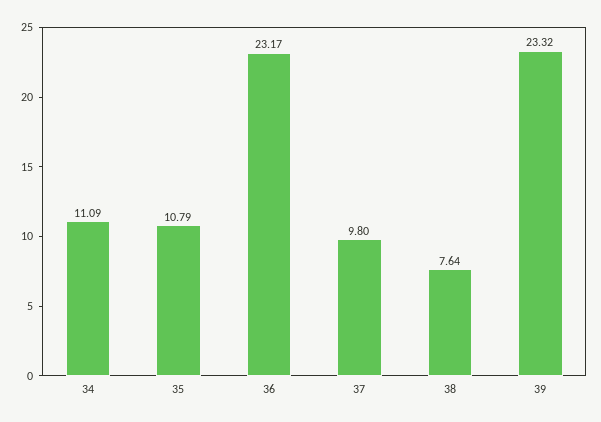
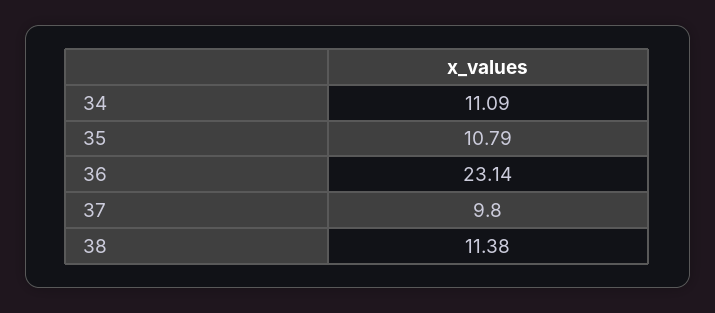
36: 23.17 -> 23.14
38: 7.64 -> 11.38
39: 23.32 -> none

